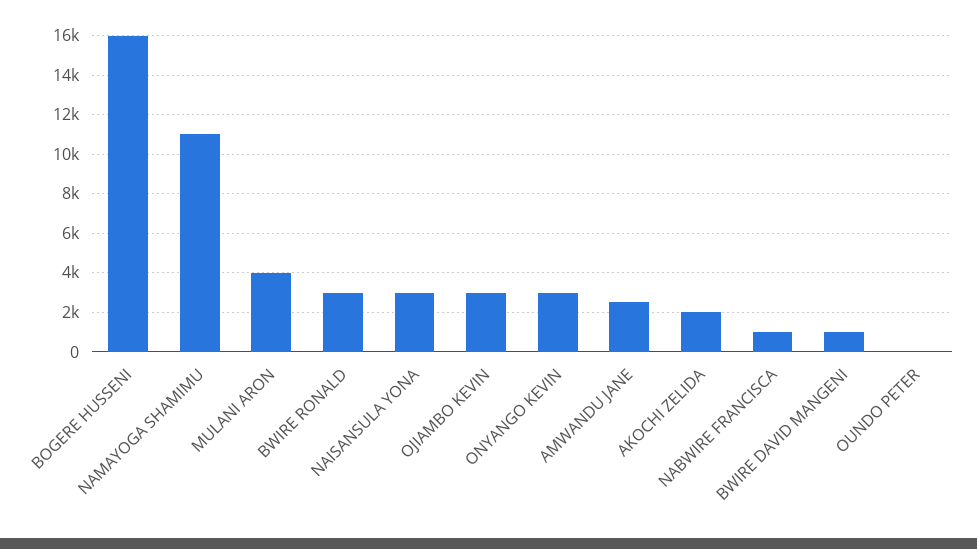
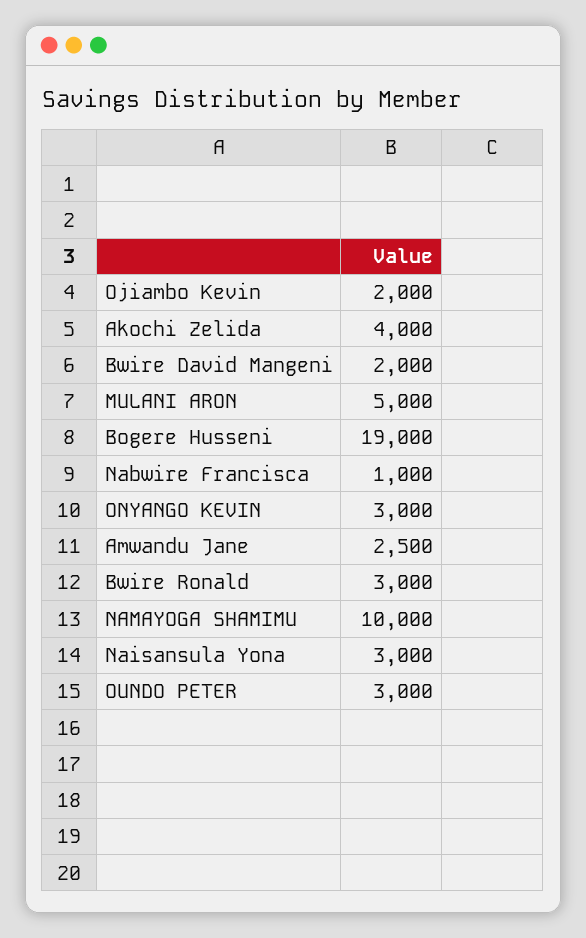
BOGERE HUSSENI: 16000 -> 19000
NAMAYOGA SHAMIMU: 11000 -> 10000
MULANI ARON: 4000 -> 5000
OJIAMBO KEVIN: 3000 -> 2000
AKOCHI ZELIDA: 2000 -> 4000
BWIRE DAVID MANGENI: 1000 -> 2000
OUNDO PETER: 0 -> 3000

